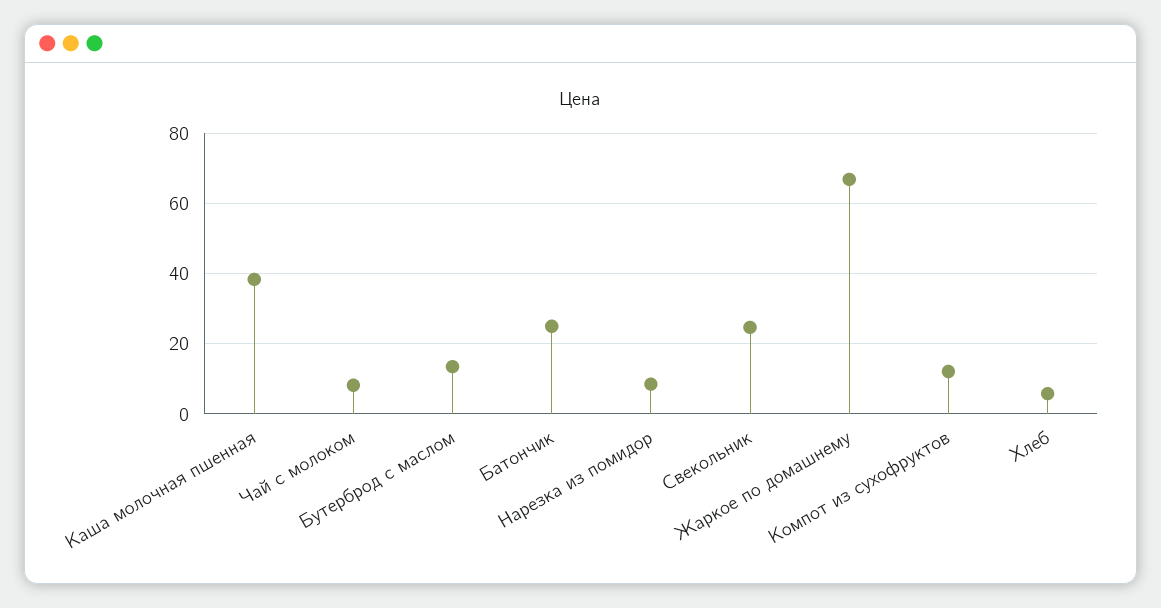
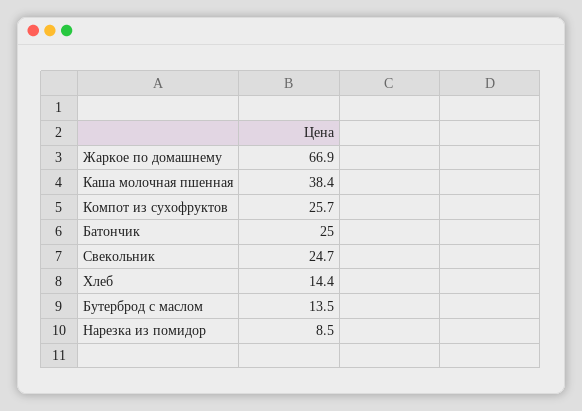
Чай с молоком: 8 -> none
Компот из сухофруктов: 12 -> 25.7
Хлеб: 6 -> 14.4

